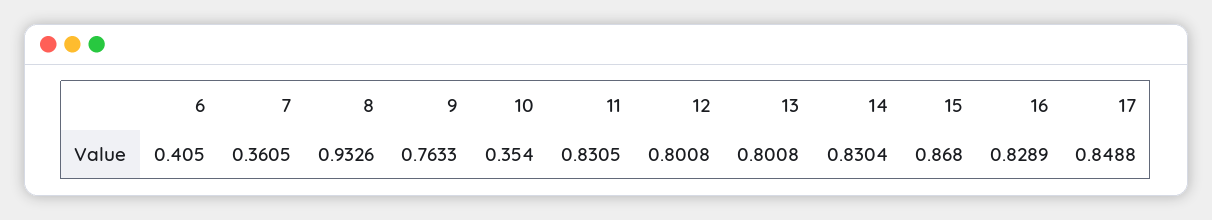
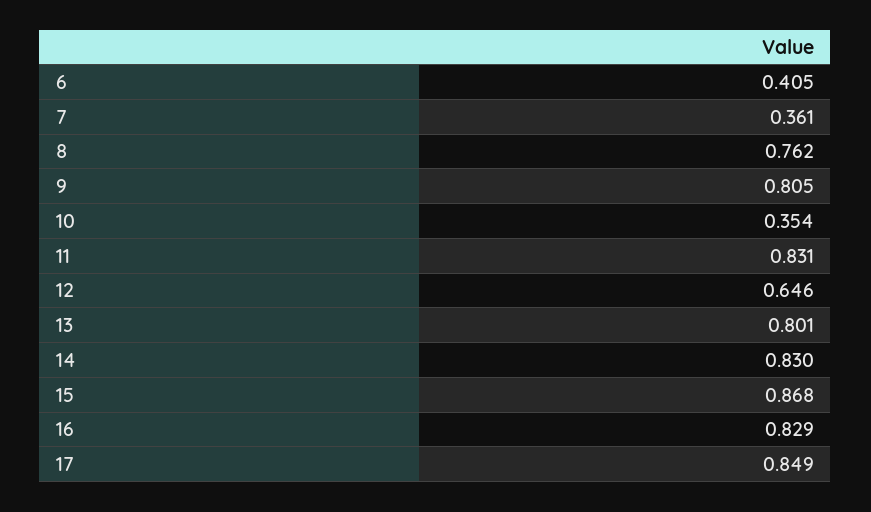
8: 0.9326 -> 0.762
9: 0.7633 -> 0.805
12: 0.8008 -> 0.646

